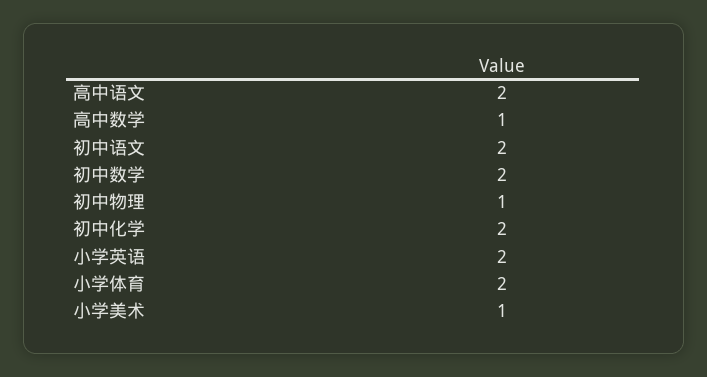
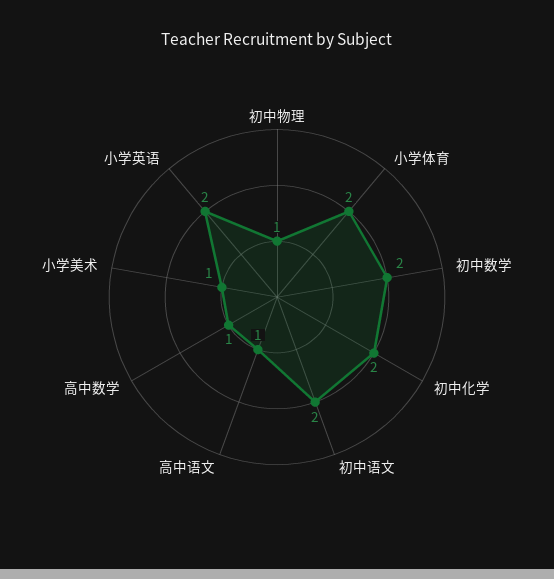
高中语文: 2 -> 1

